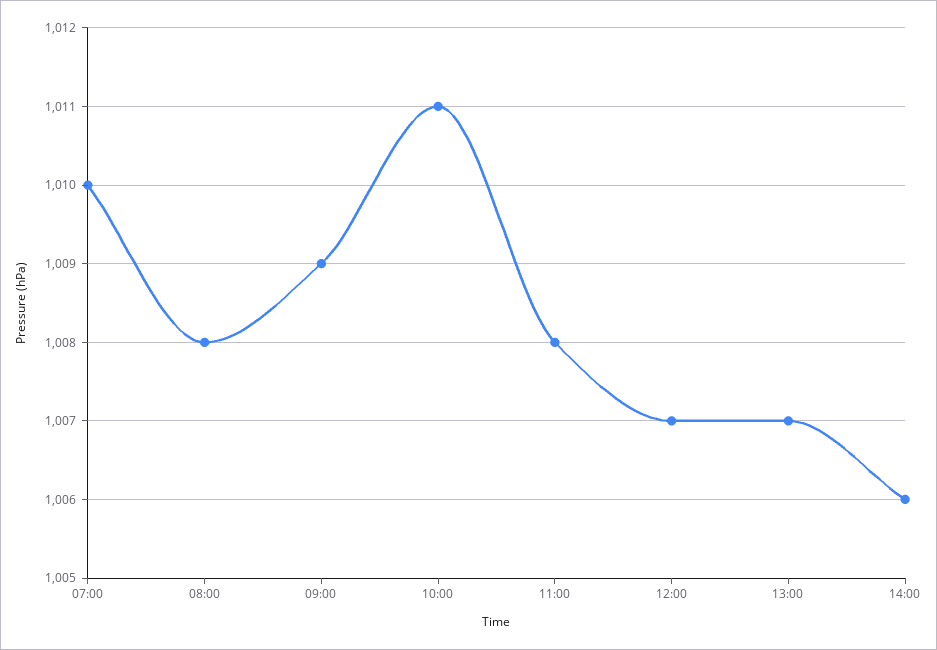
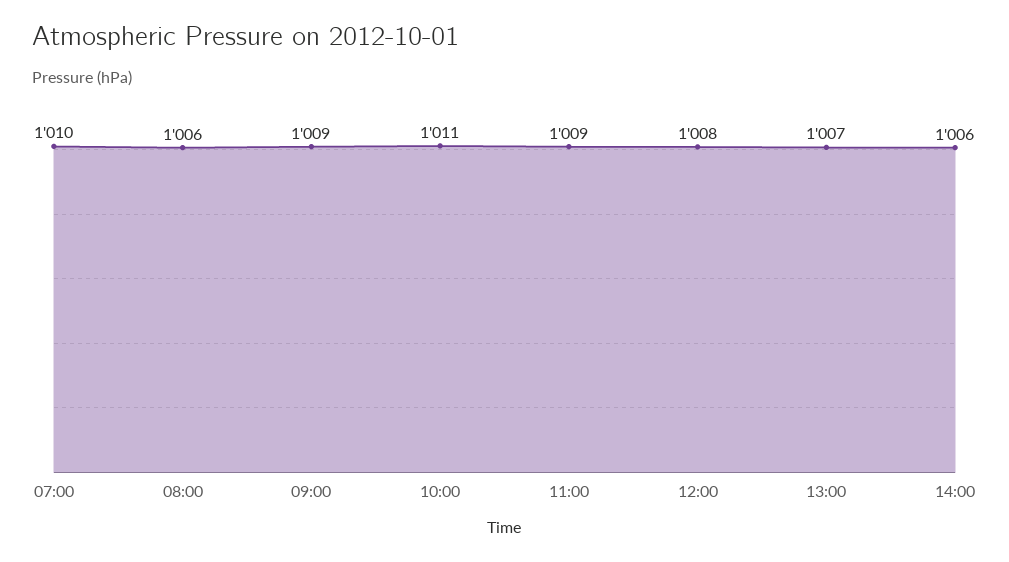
08:00: 1008 -> 1006
11:00: 1008 -> 1009
12:00: 1007 -> 1008

